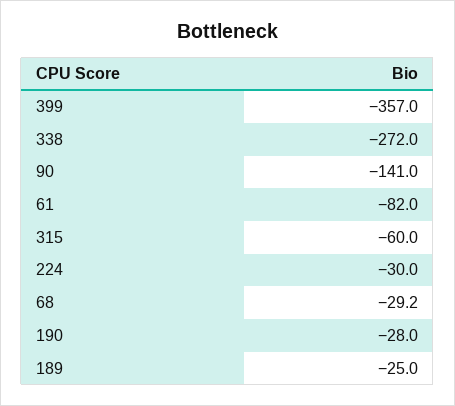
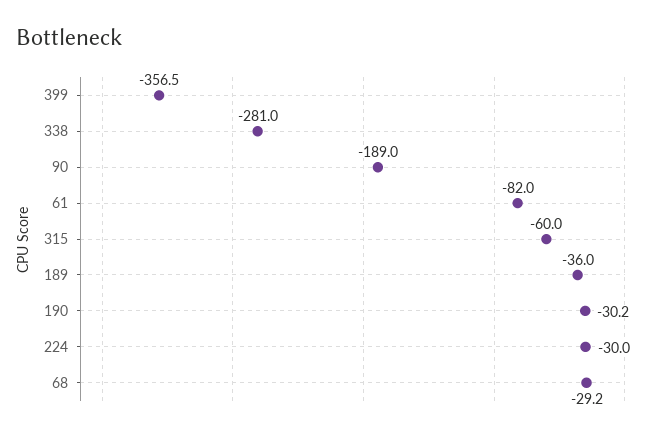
399: -357 -> -356.5
338: -272 -> -281
90: -141 -> -189
190: -28 -> -30.2
189: -25 -> -36

